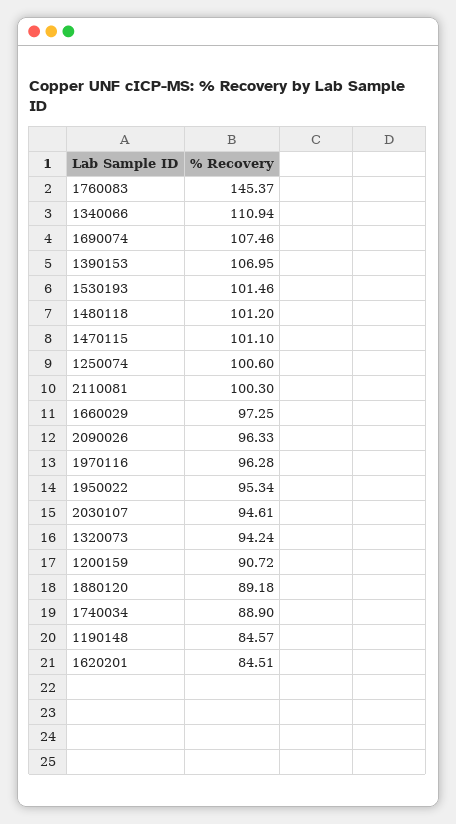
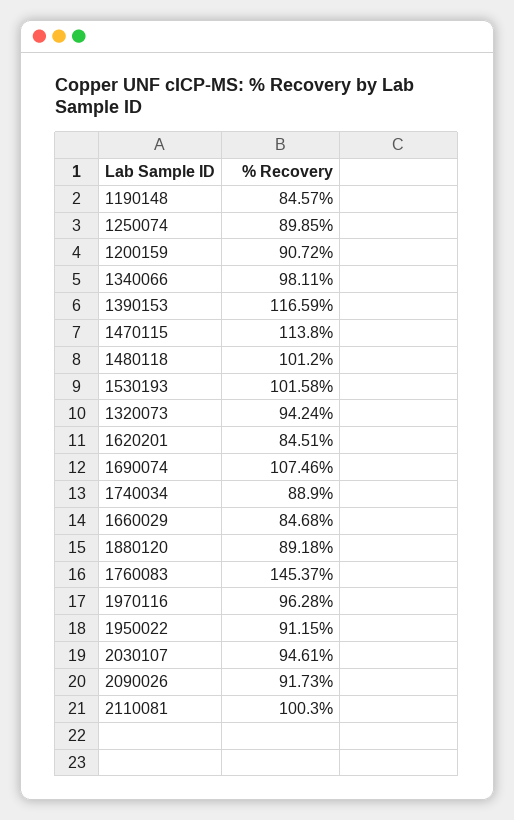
1340066: 110.94 -> 98.11
1390153: 106.95 -> 116.59
1530193: 101.46 -> 101.58
1470115: 101.1 -> 113.8
1250074: 100.6 -> 89.85
1660029: 97.25 -> 84.68
2090026: 96.33 -> 91.73
1950022: 95.34 -> 91.15

